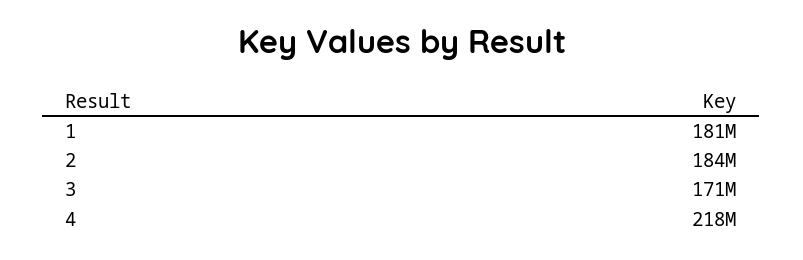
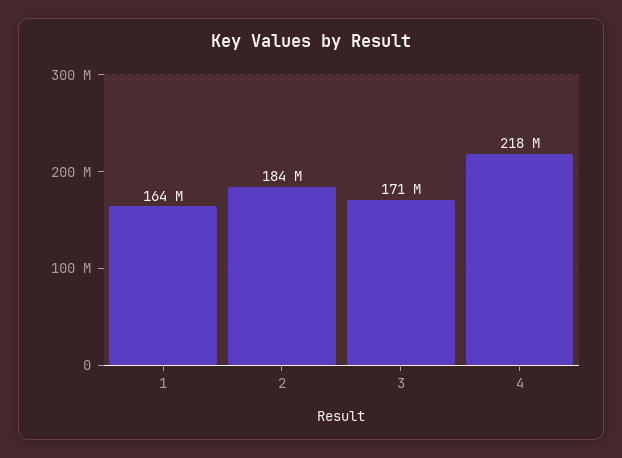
1: 181000000 -> 164000000

